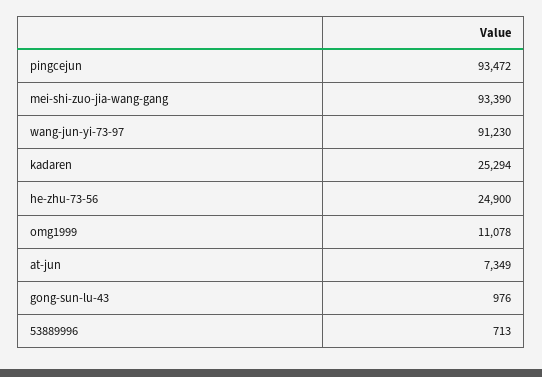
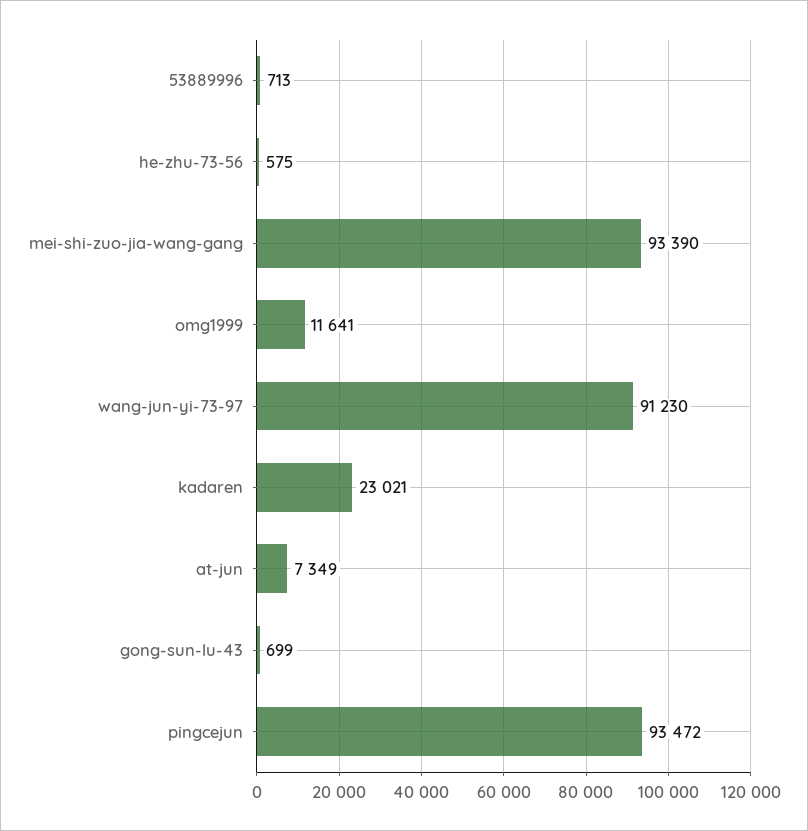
kadaren: 25294 -> 23021
he-zhu-73-56: 24900 -> 575
omg1999: 11078 -> 11641
gong-sun-lu-43: 976 -> 699

